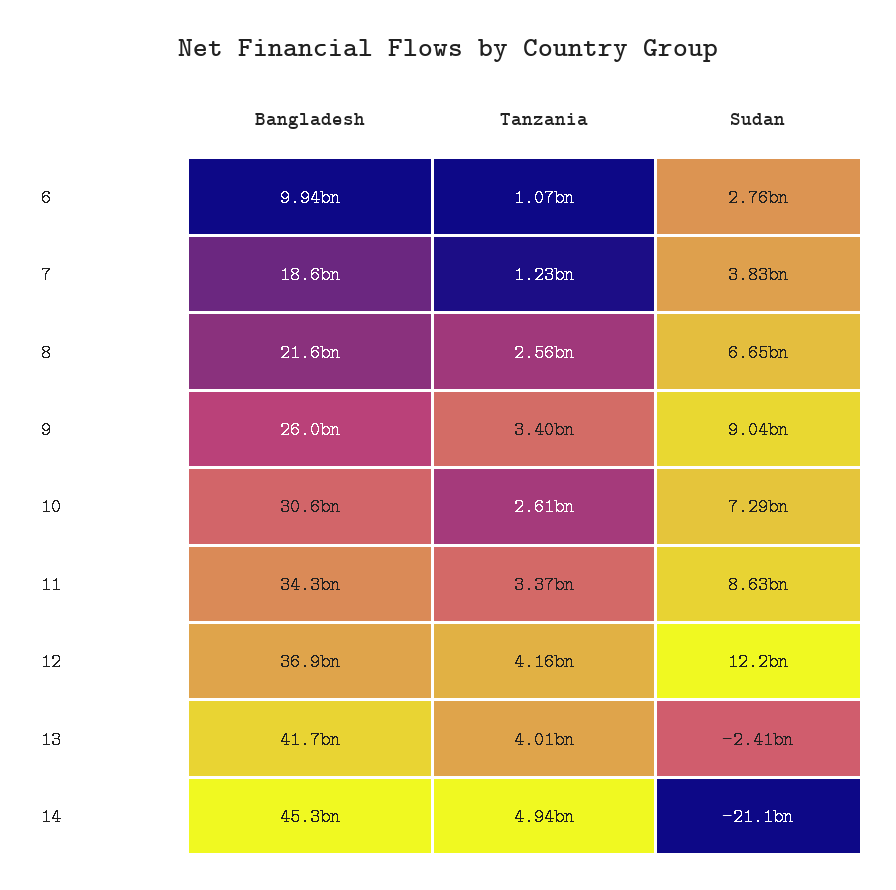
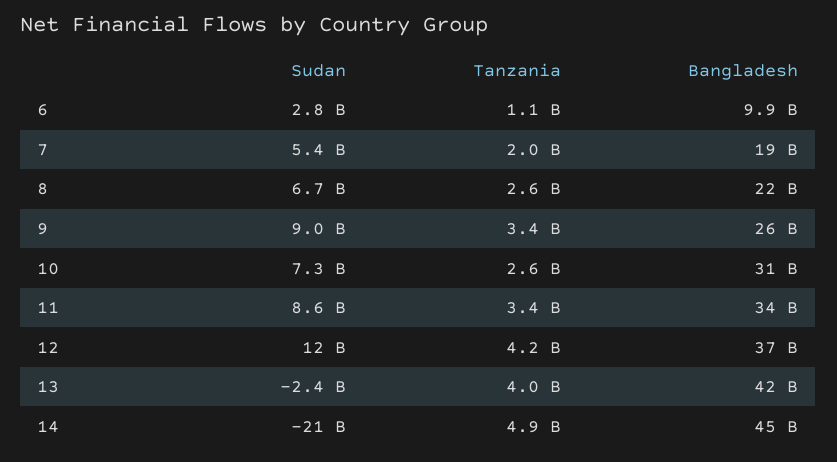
Tanzania, 7: 1230000000 -> 2000000000
Sudan, 7: 3830000000 -> 5400000000

